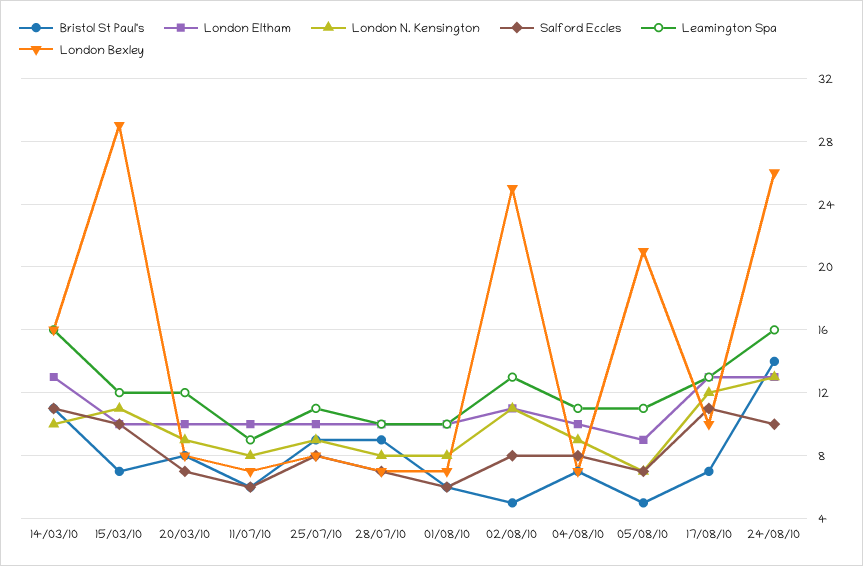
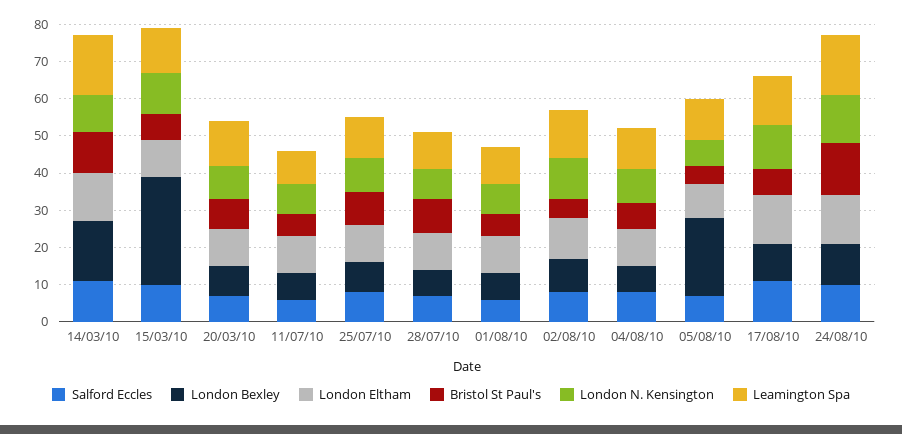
London Bexley, 02/08/10: 25 -> 10
London Bexley, 24/08/10: 26 -> 10

